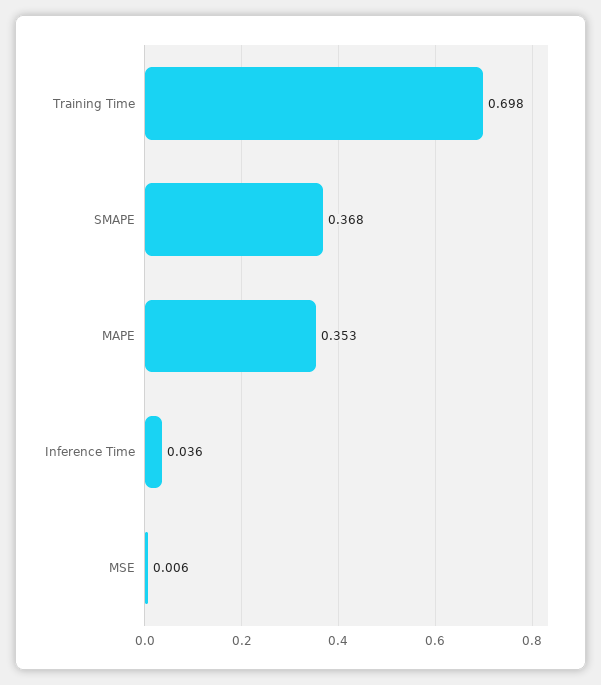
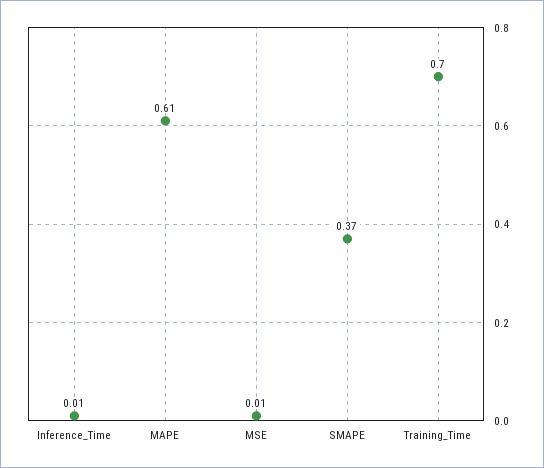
MAPE: 0.353 -> 0.61
Inference Time: 0.036 -> 0.01

